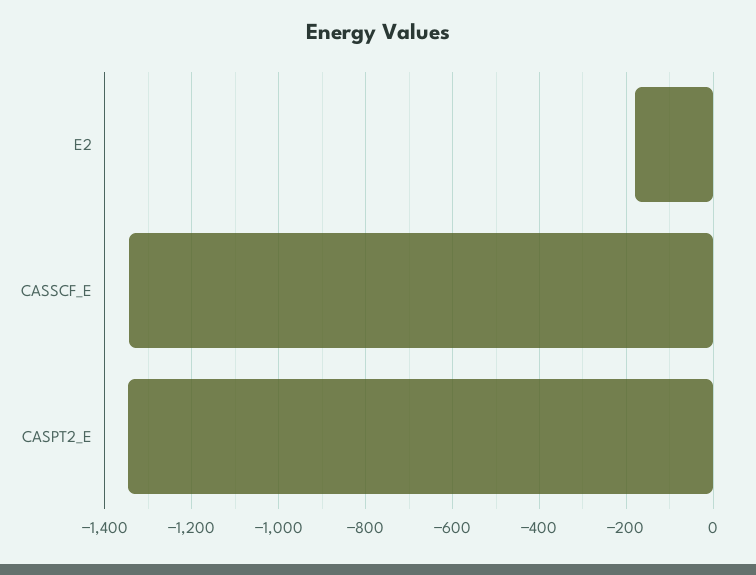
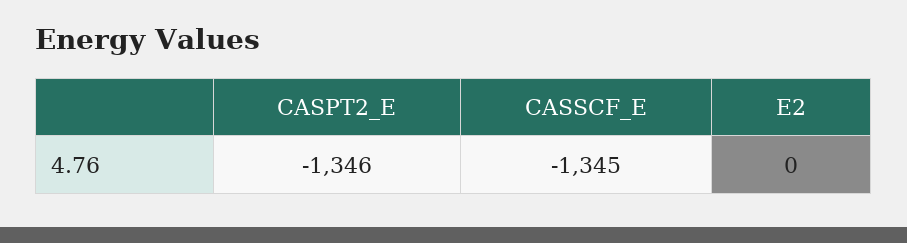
E2: -180 -> 0

